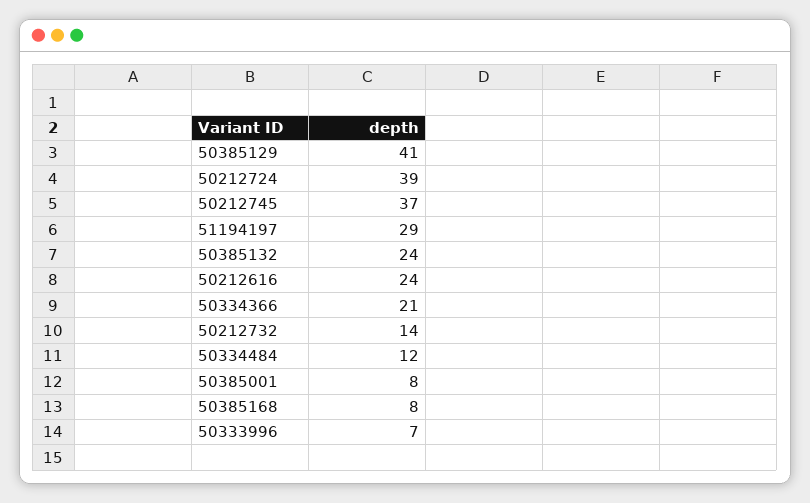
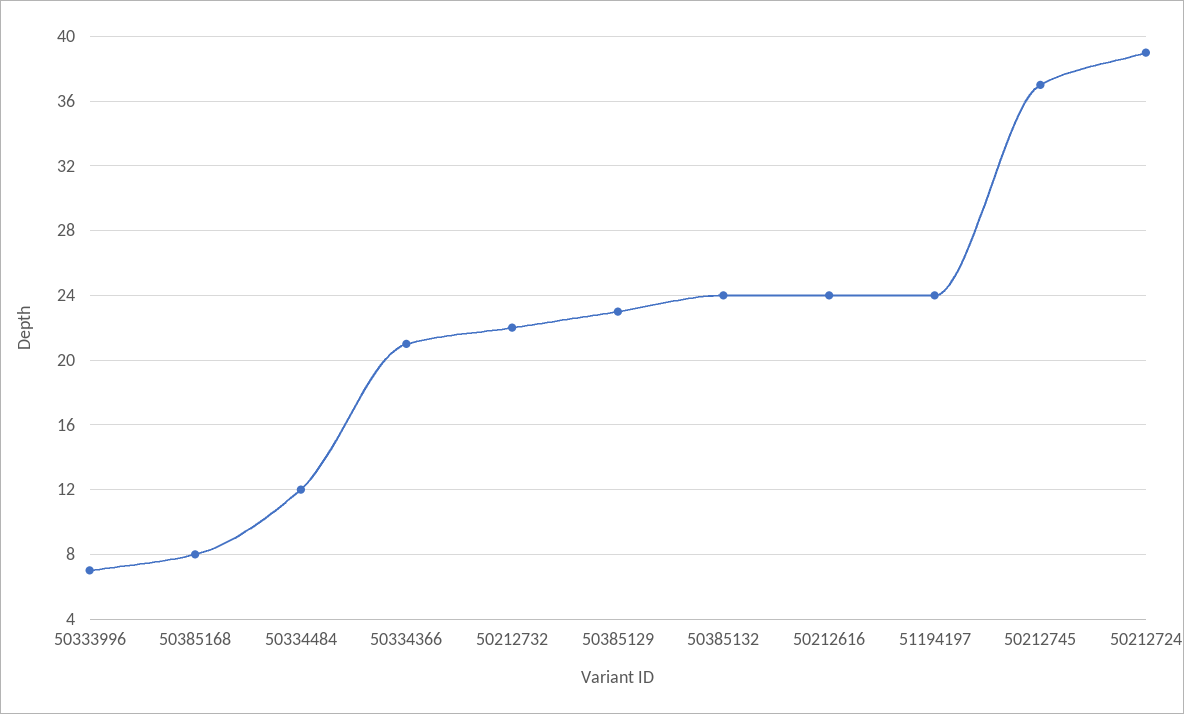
50385129: 41 -> 23
51194197: 29 -> 24
50212732: 14 -> 22
50385001: 8 -> none

